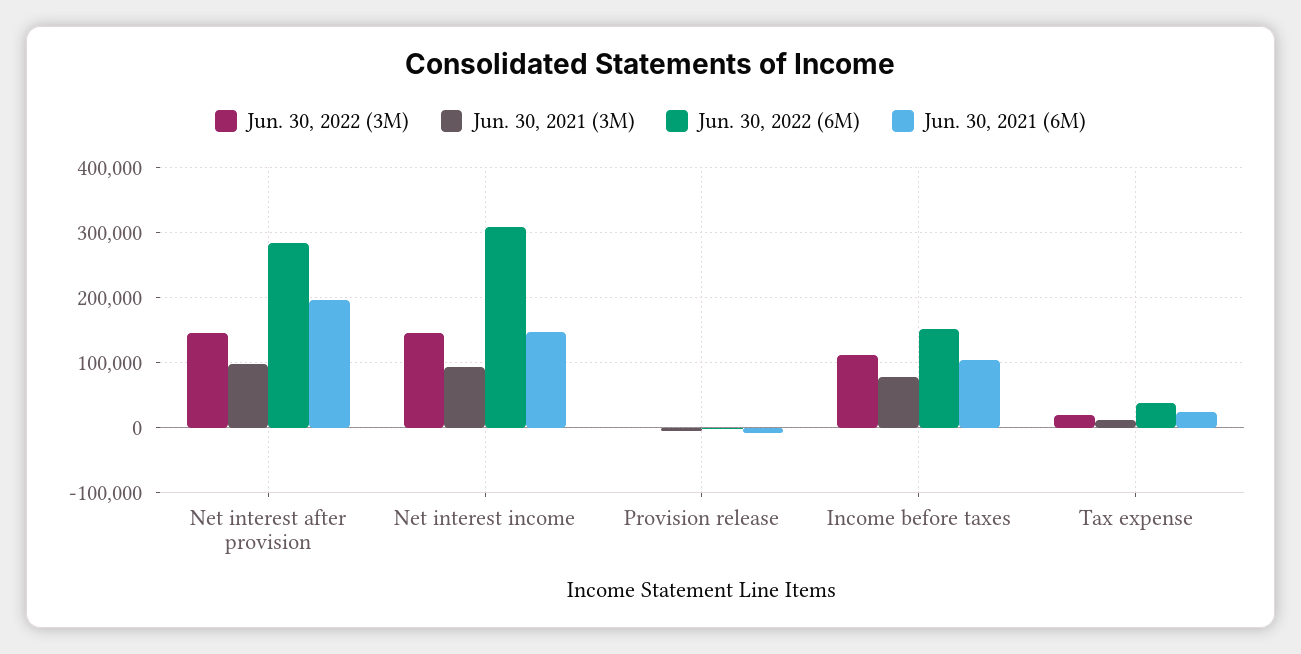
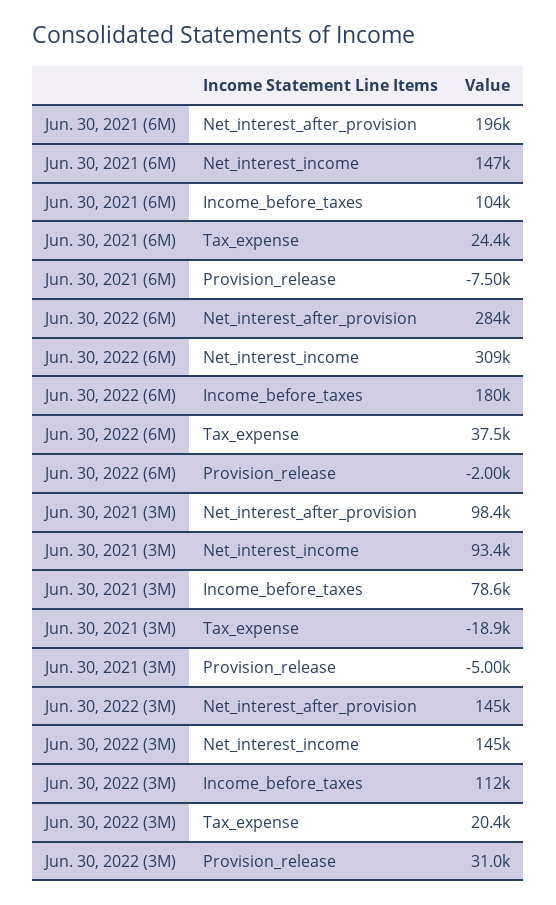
Jun. 30, 2022 (3M), Provision release: 0 -> 31000
Jun. 30, 2022 (6M), Income before taxes: 150000 -> 180000
Jun. 30, 2021 (3M), Tax expense: 10000 -> -18900

